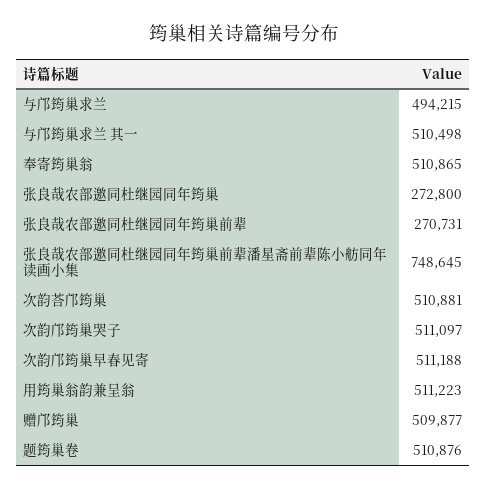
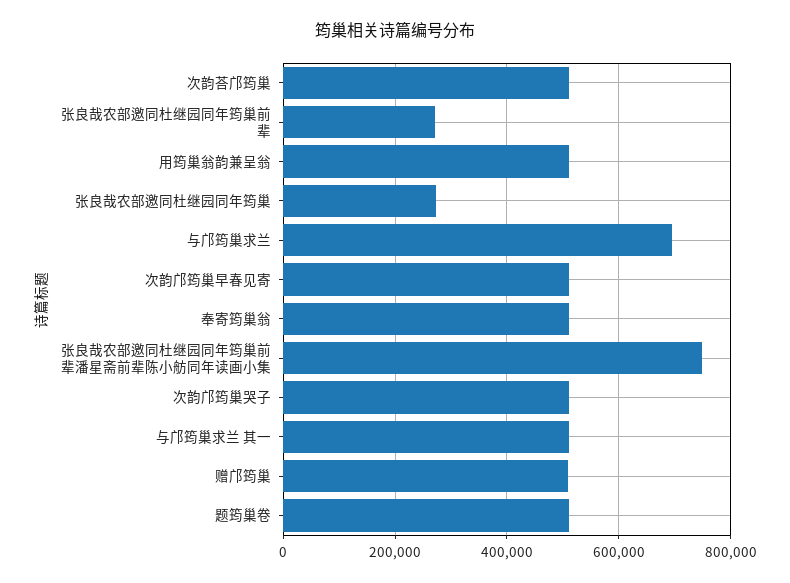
与邝筠巢求兰: 494215 -> 700000

